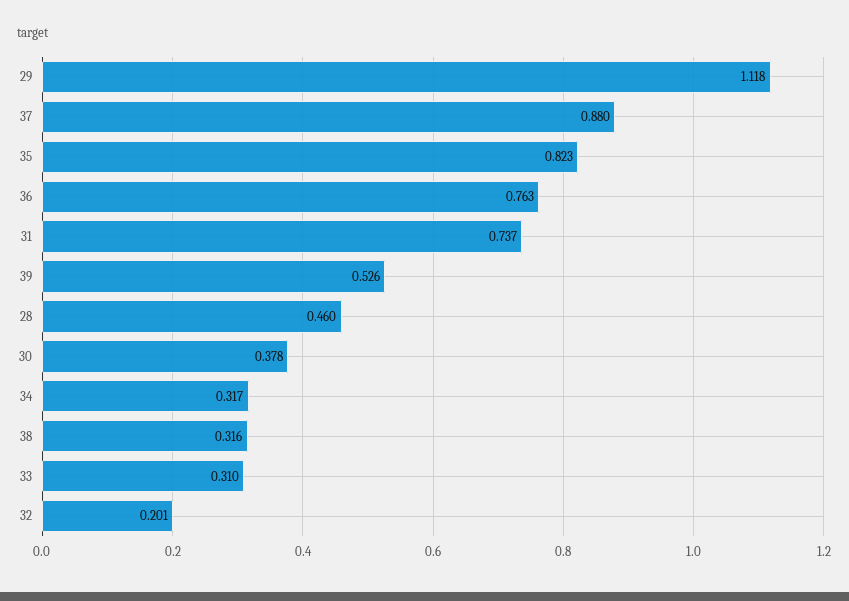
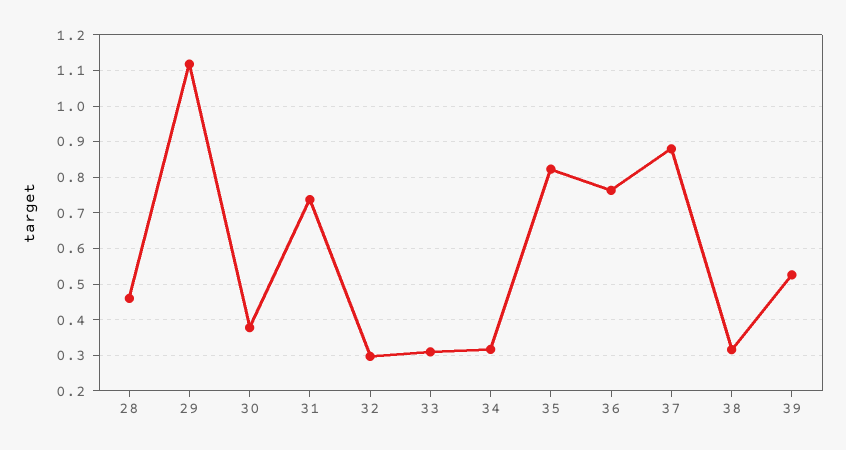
32: 0.201 -> 0.3

